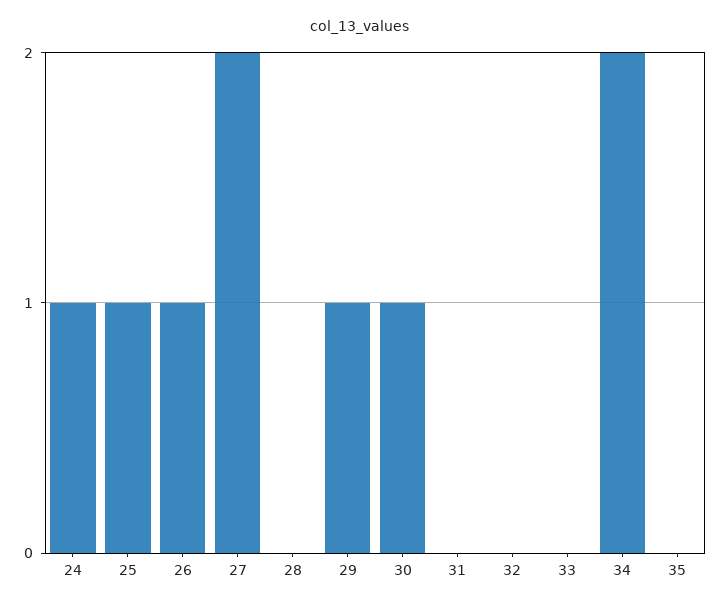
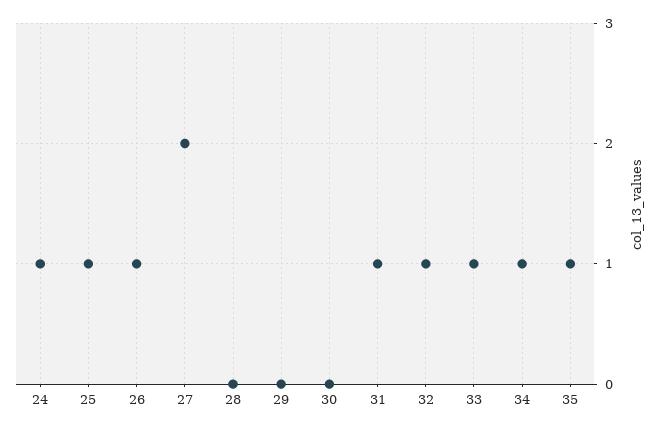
29: 1 -> 0
30: 1 -> 0
31: 0 -> 1
32: 0 -> 1
33: 0 -> 1
34: 2 -> 1
35: 0 -> 1

